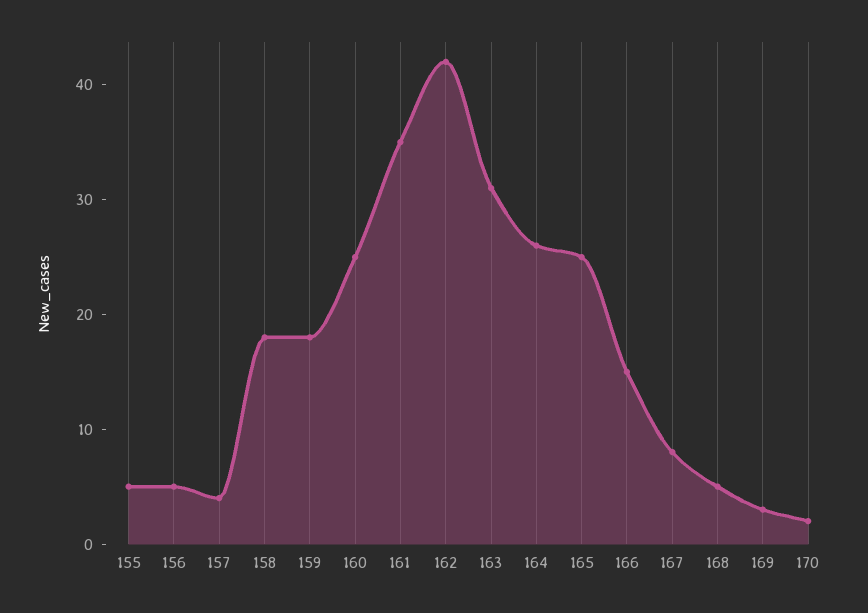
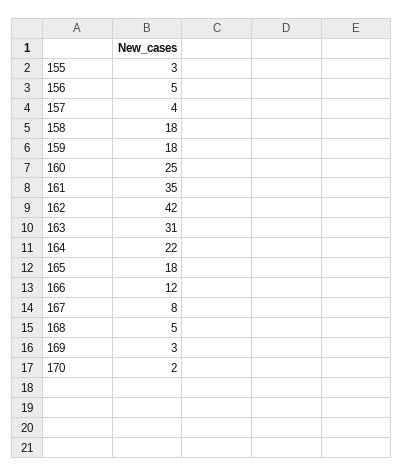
155: 5 -> 3
164: 26 -> 22
165: 25 -> 18
166: 15 -> 12

